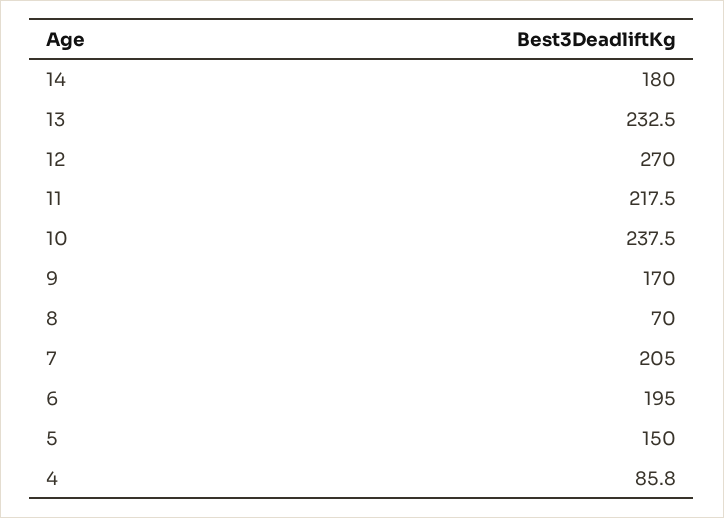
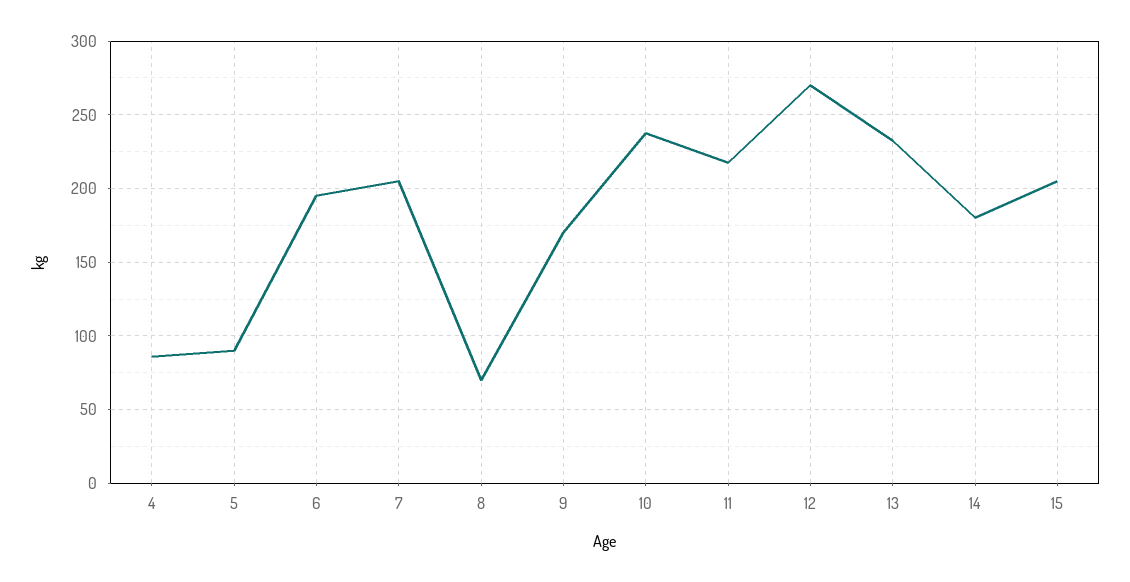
5: 150 -> 90
15: none -> 205

